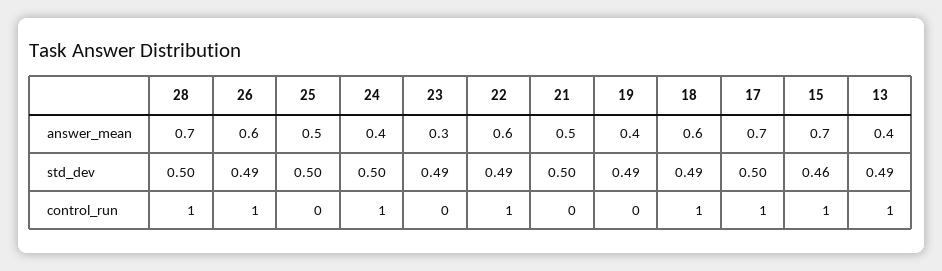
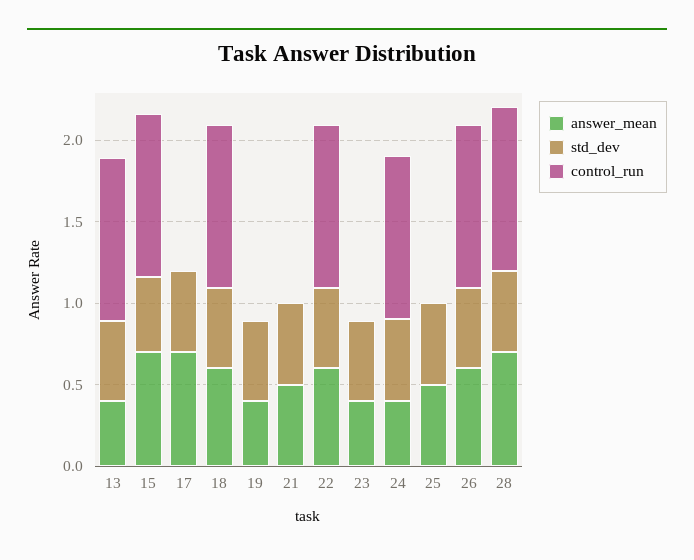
answer_mean, 23: 0.3 -> 0.4
control_run, 17: 1 -> 0

